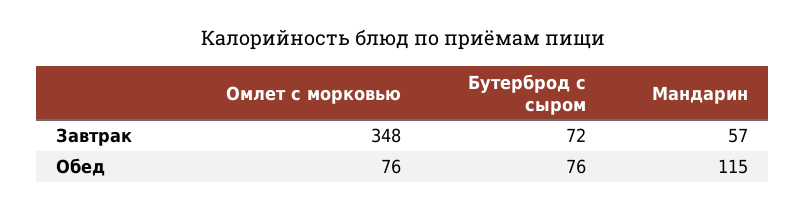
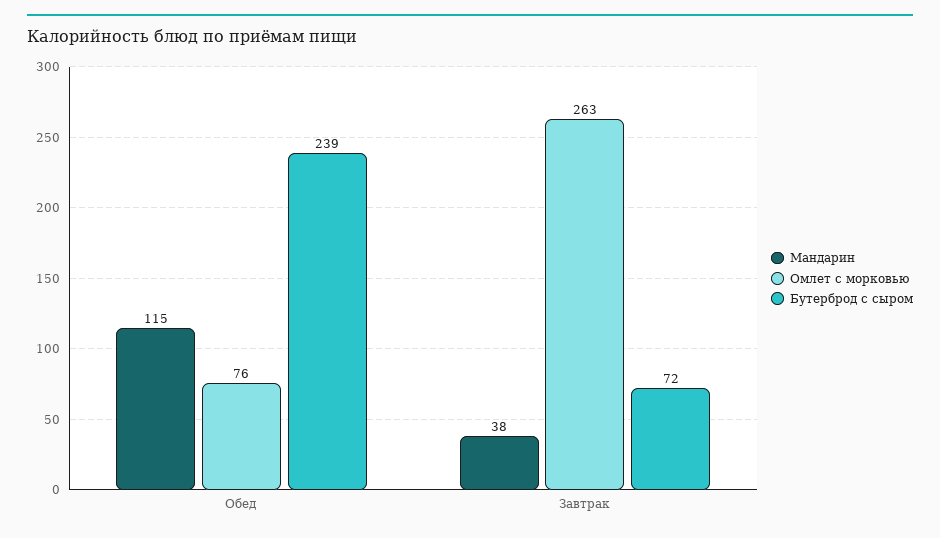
Омлет с морковью, Завтрак: 348 -> 263
Мандарин, Завтрак: 57 -> 38
Бутерброд с сыром, Обед: 76 -> 239

